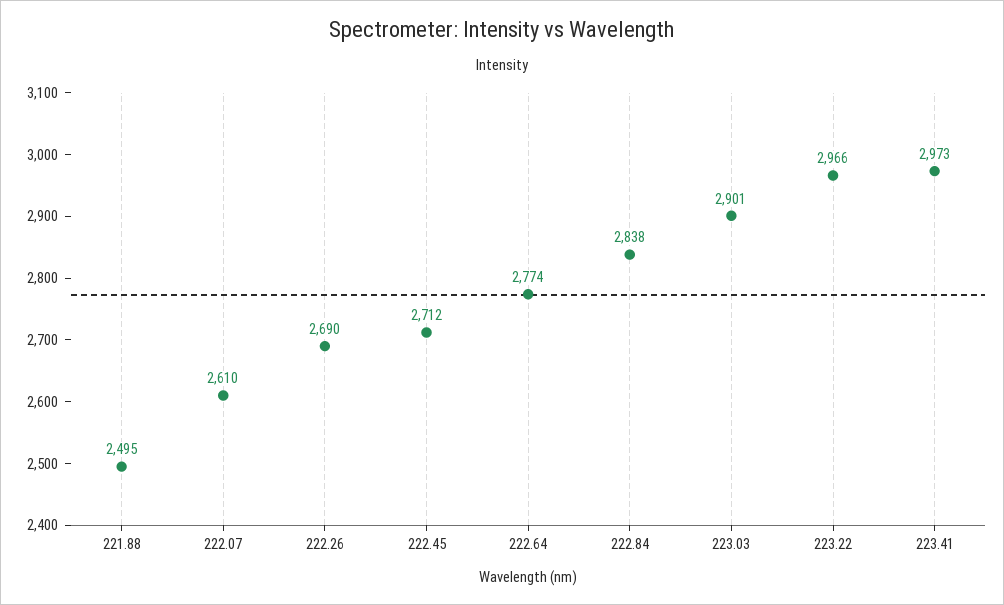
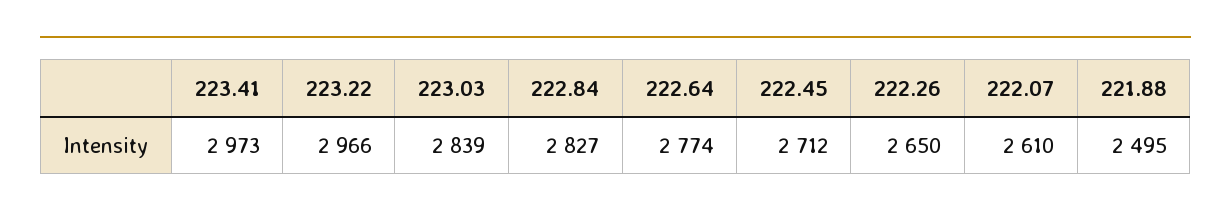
222.26: 2690 -> 2650
222.84: 2838 -> 2827
223.03: 2901 -> 2839

